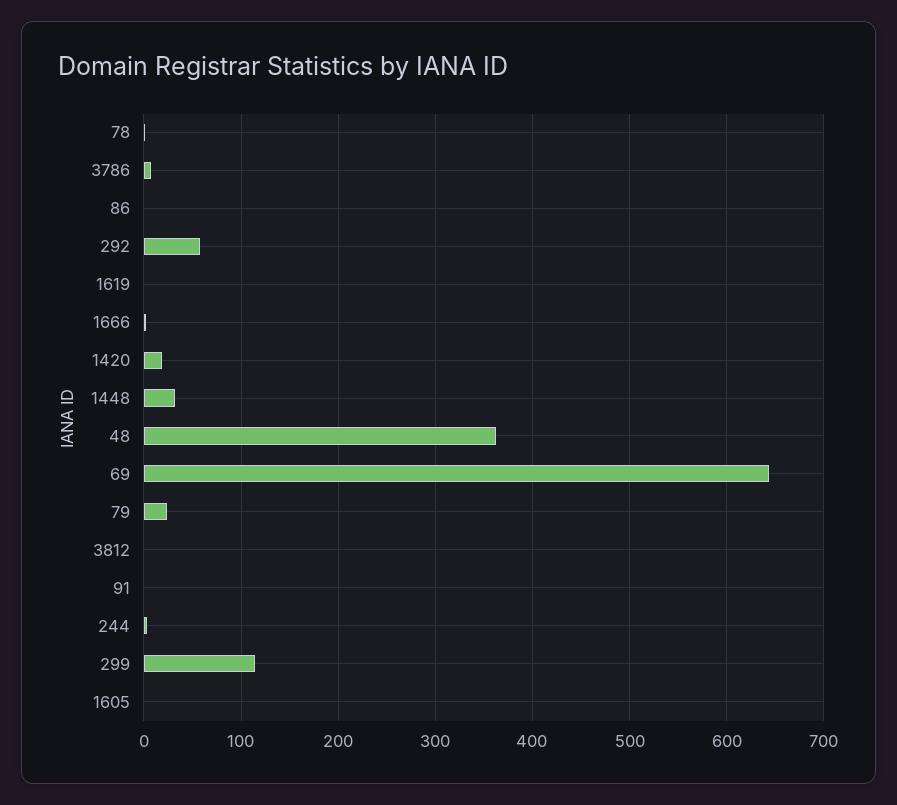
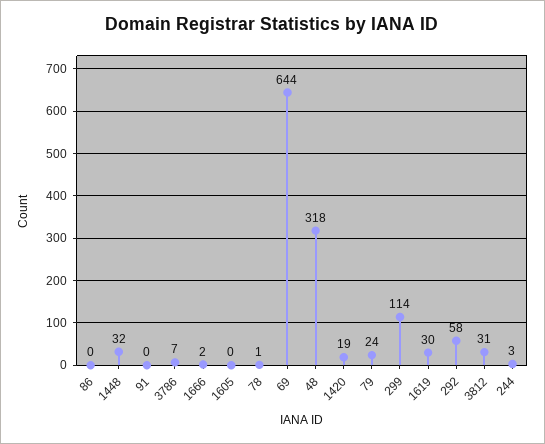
1619: 0 -> 30
48: 360 -> 318
3812: 0 -> 31

